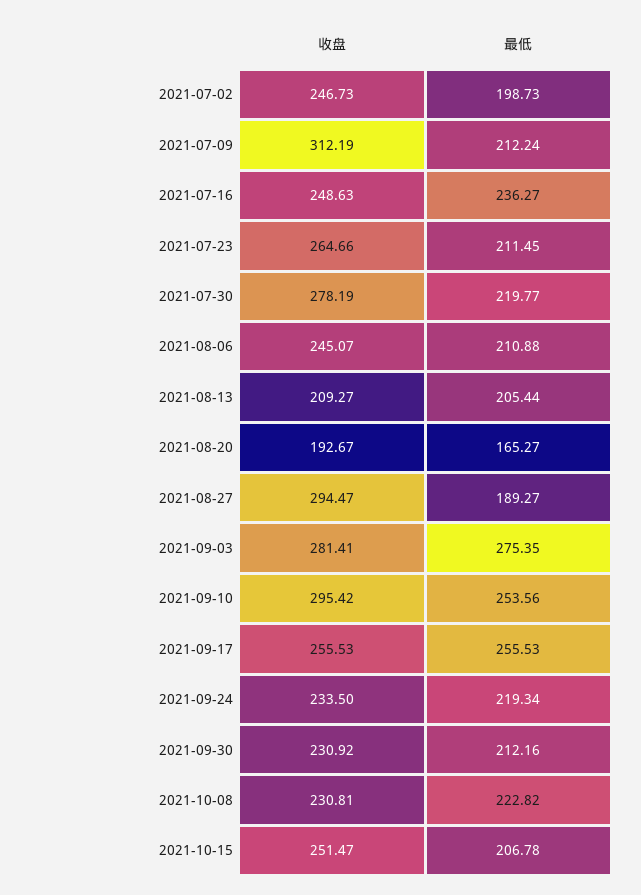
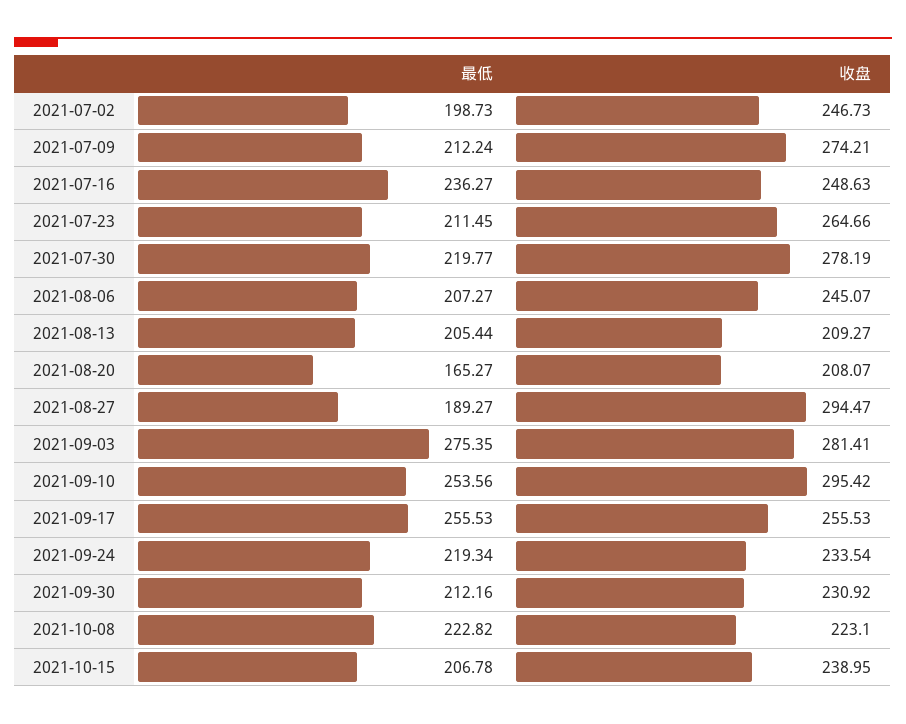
收盘, 2021-07-09: 312.19 -> 274.21
最低, 2021-08-06: 210.88 -> 207.27
收盘, 2021-08-20: 192.67 -> 208.07
收盘, 2021-09-24: 233.5 -> 233.54
收盘, 2021-10-08: 230.81 -> 223.1
收盘, 2021-10-15: 251.47 -> 238.95

